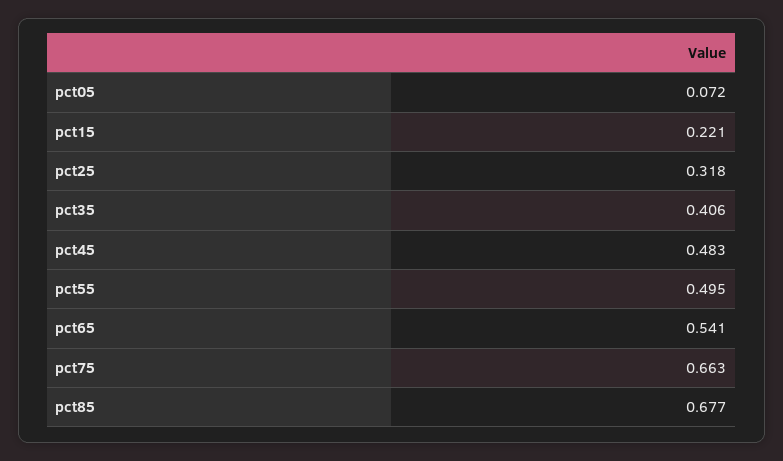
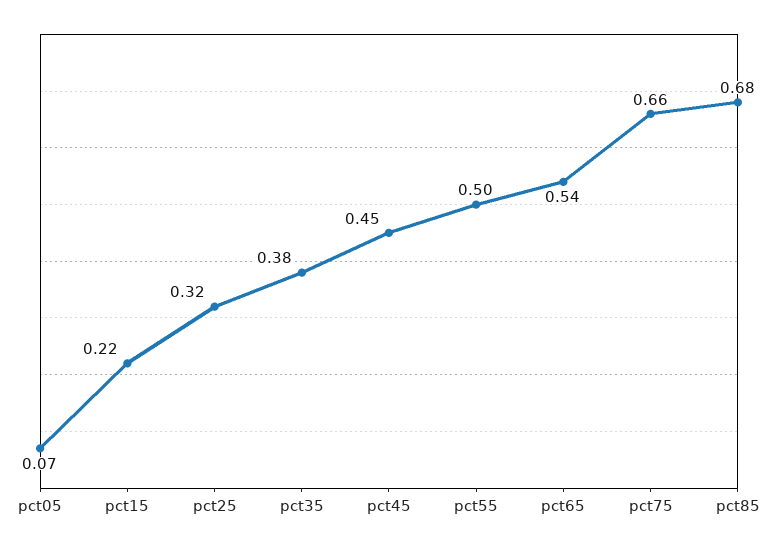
pct35: 0.406 -> 0.38
pct45: 0.483 -> 0.45

